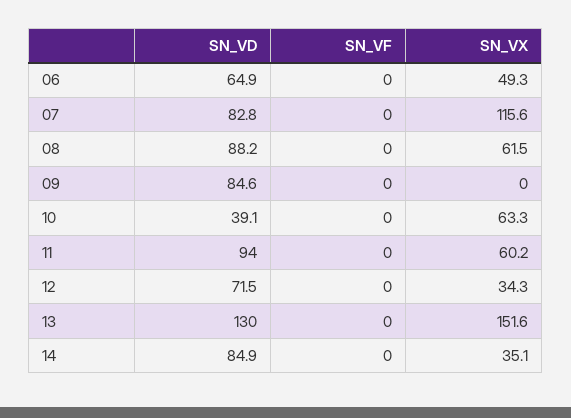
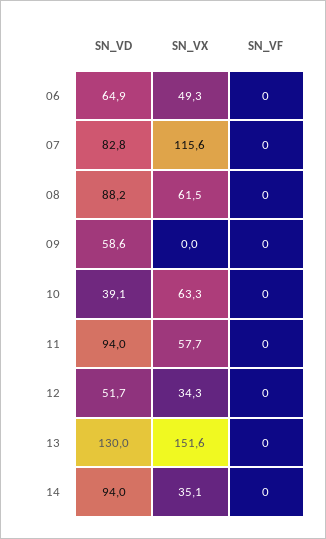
SN_VD, 09: 84.6 -> 58.6
SN_VX, 11: 60.2 -> 57.7
SN_VD, 12: 71.5 -> 51.7
SN_VD, 14: 84.9 -> 94

